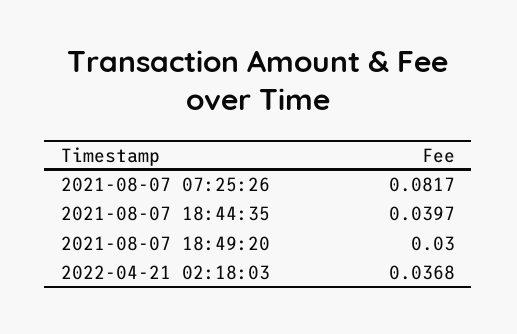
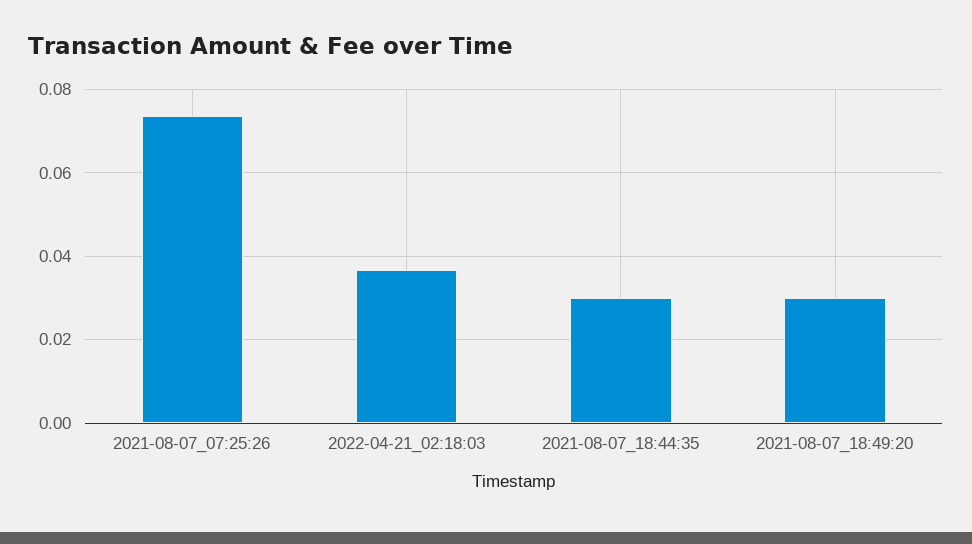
2021-08-07 07:25:26: 0.0817 -> 0.074
2021-08-07 18:44:35: 0.0397 -> 0.03

